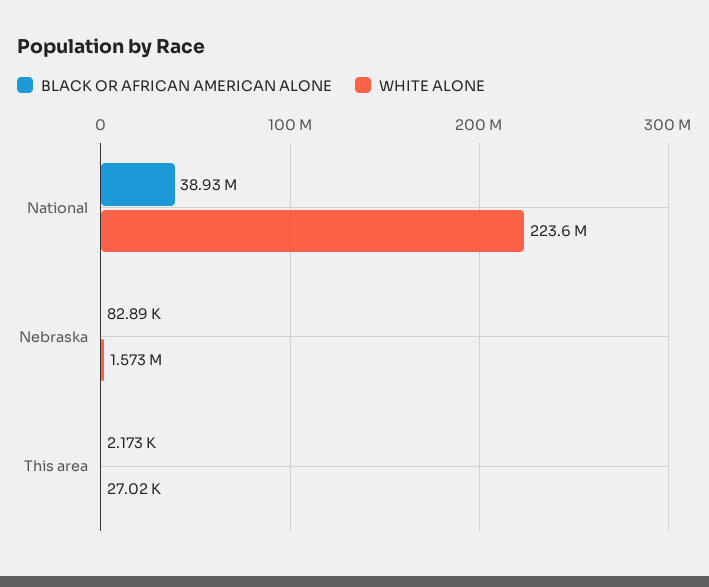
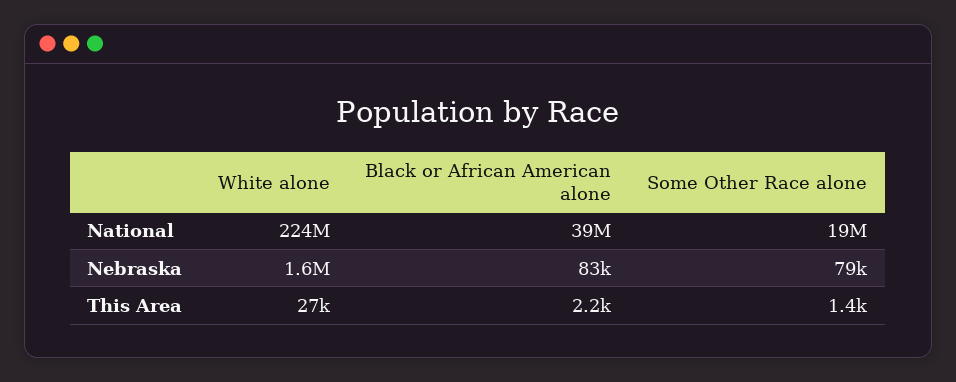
Some Other Race alone, National: none -> 19000000
Some Other Race alone, Nebraska: none -> 79000
Some Other Race alone, This area: none -> 1400

